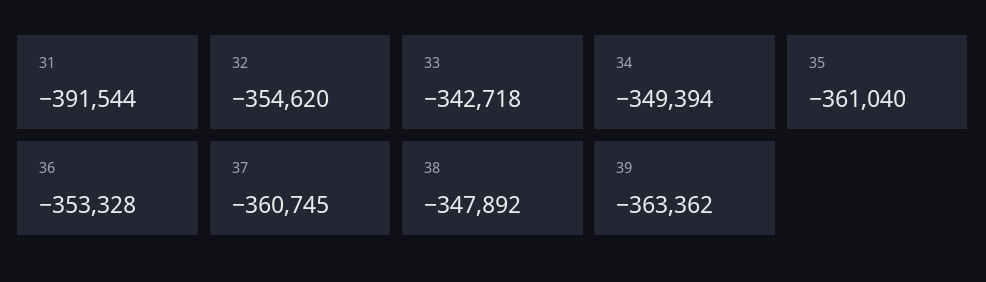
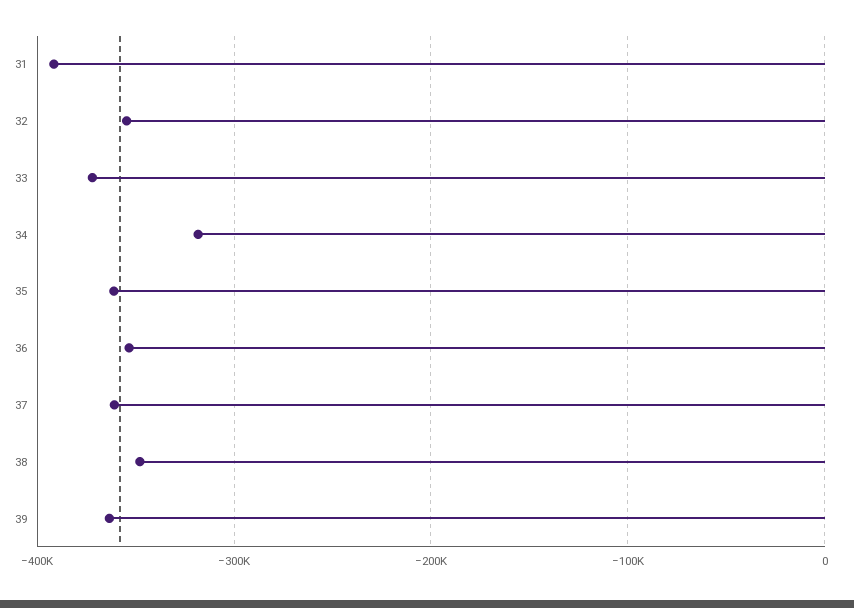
33: -342718 -> -370000
34: -349394 -> -320000

